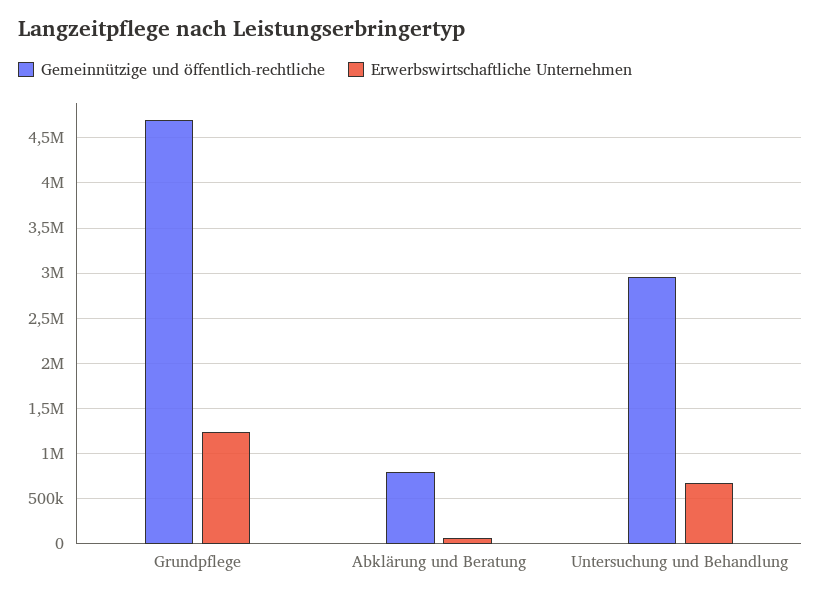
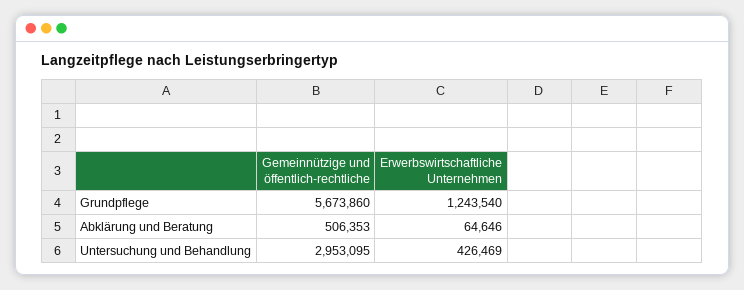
Gemeinnützige und öffentlich-rechtliche, Grundpflege: 4700000 -> 5673860
Gemeinnützige und öffentlich-rechtliche, Abklärung und Beratung: 800000 -> 506353
Erwerbswirtschaftliche Unternehmen, Untersuchung und Behandlung: 700000 -> 426469

